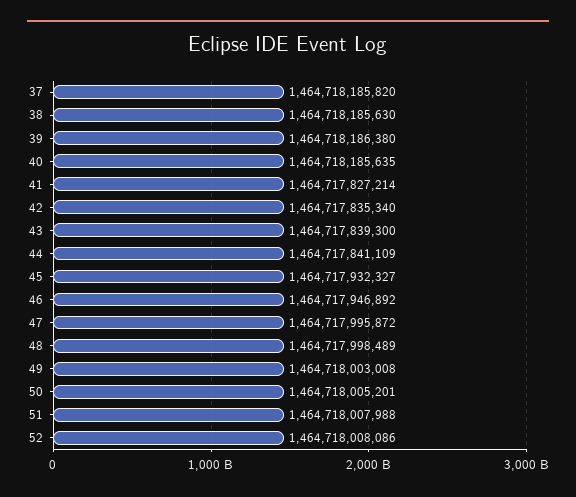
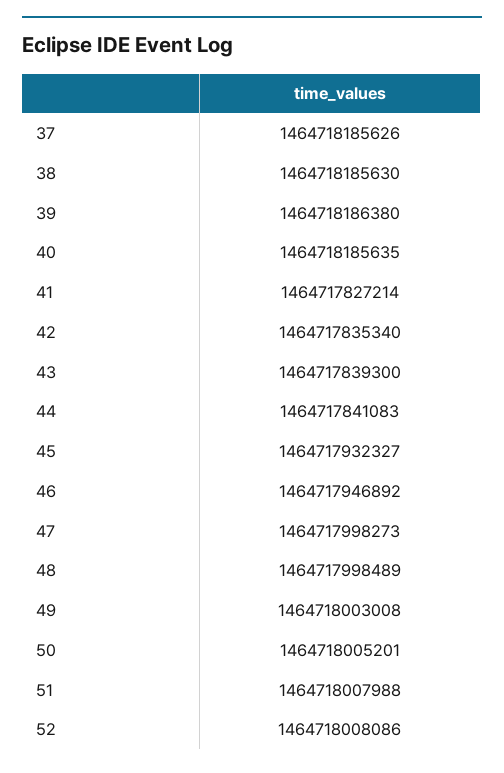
37: 1464718185820 -> 1464718185626
44: 1464717841109 -> 1464717841083
47: 1464717995872 -> 1464717998273

